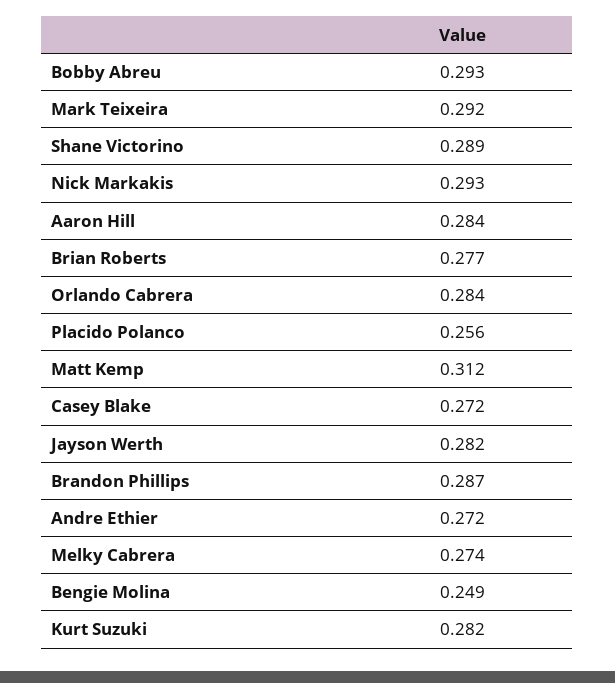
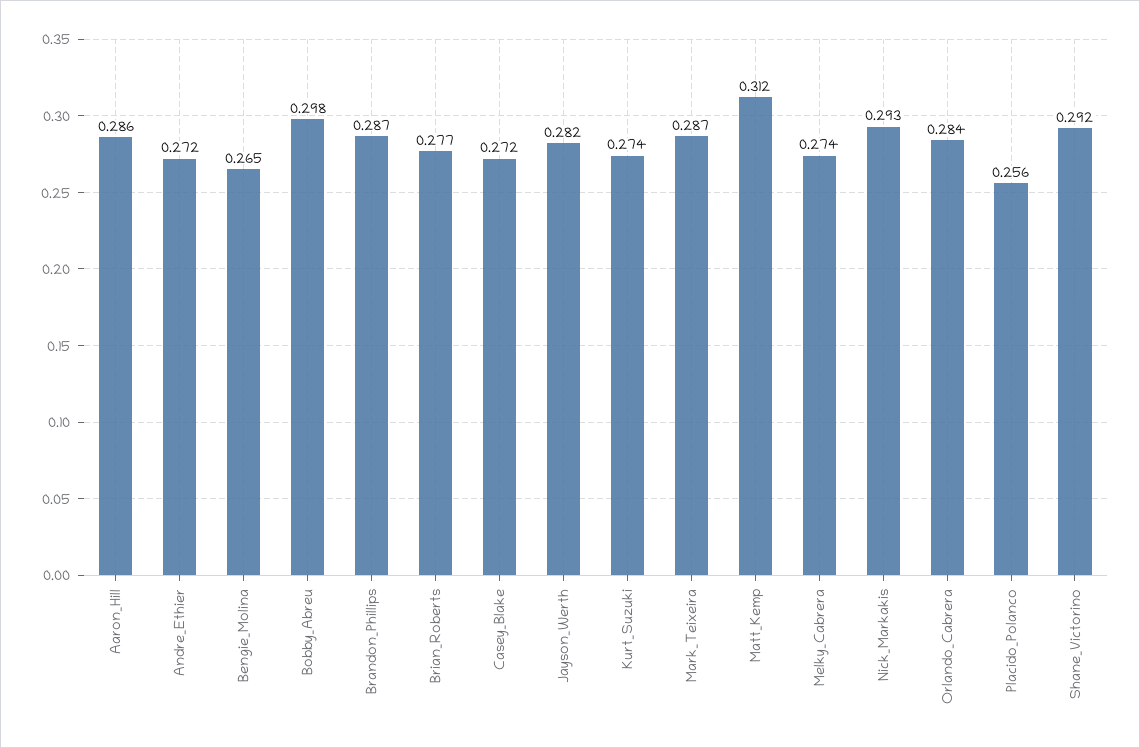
Bobby Abreu: 0.293 -> 0.298
Mark Teixeira: 0.292 -> 0.287
Shane Victorino: 0.289 -> 0.292
Aaron Hill: 0.284 -> 0.286
Bengie Molina: 0.249 -> 0.265
Kurt Suzuki: 0.282 -> 0.274

